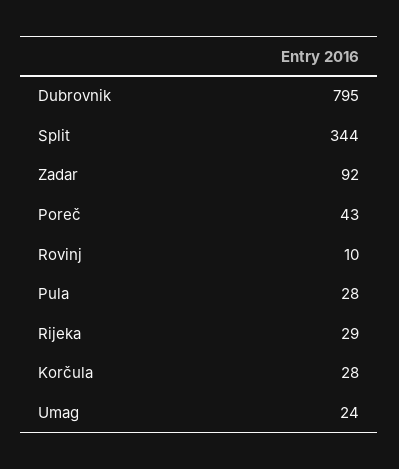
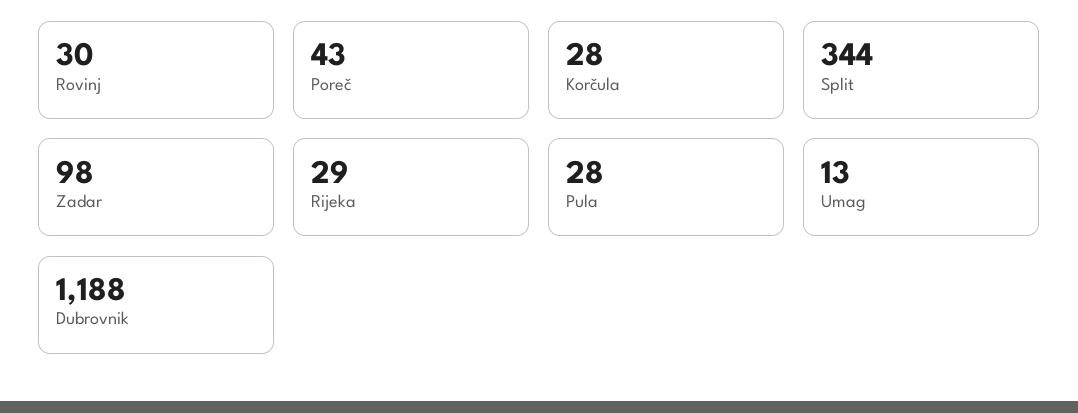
Dubrovnik: 795 -> 1188
Zadar: 92 -> 98
Rovinj: 10 -> 30
Umag: 24 -> 13

